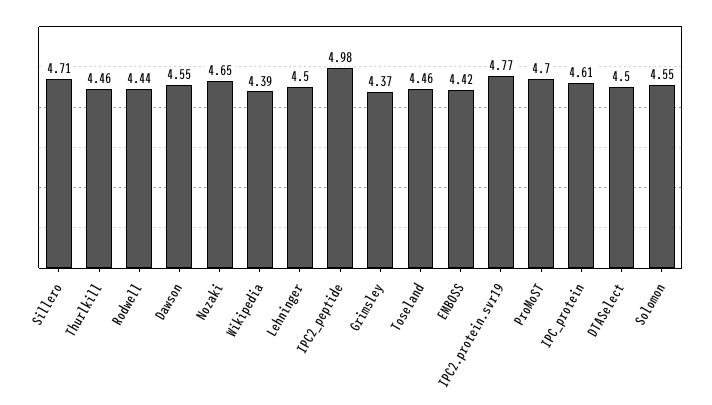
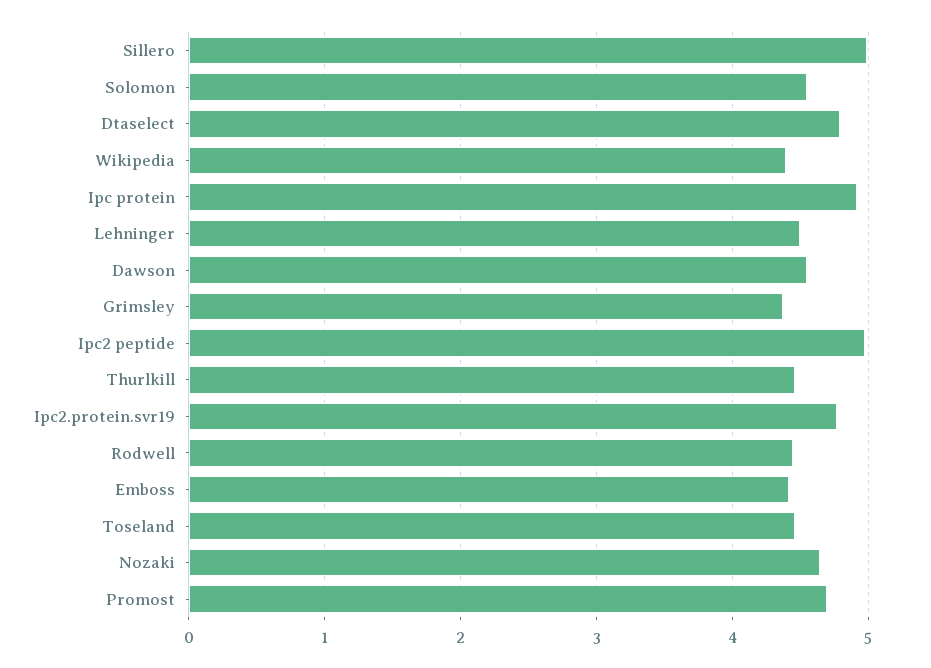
Sillero: 4.71 -> 5
IPC_protein: 4.61 -> 4.9
DTASelect: 4.5 -> 4.8

